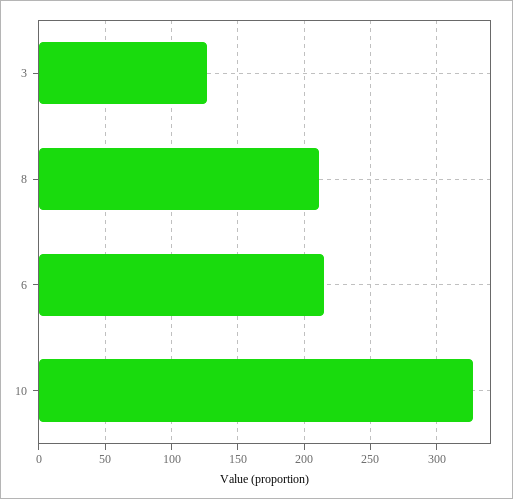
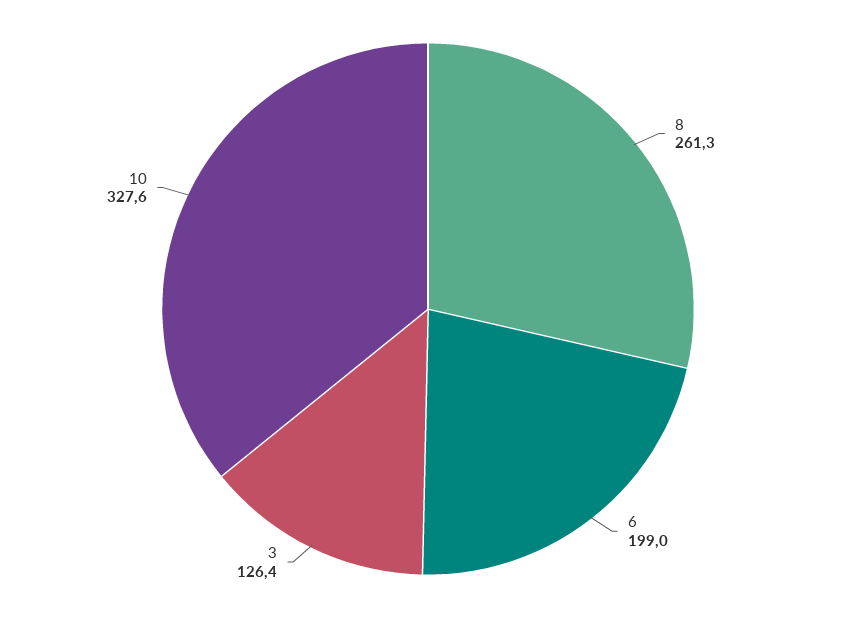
8: 210 -> 261.3
6: 215 -> 199

